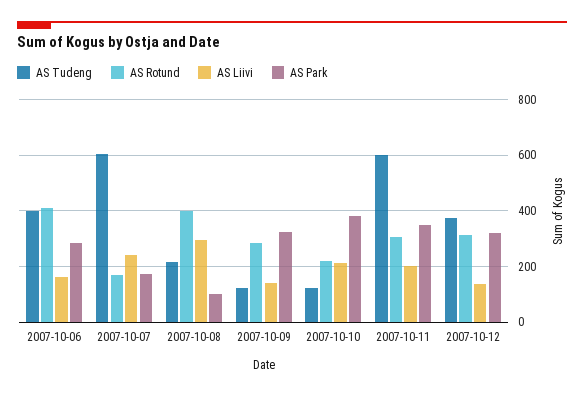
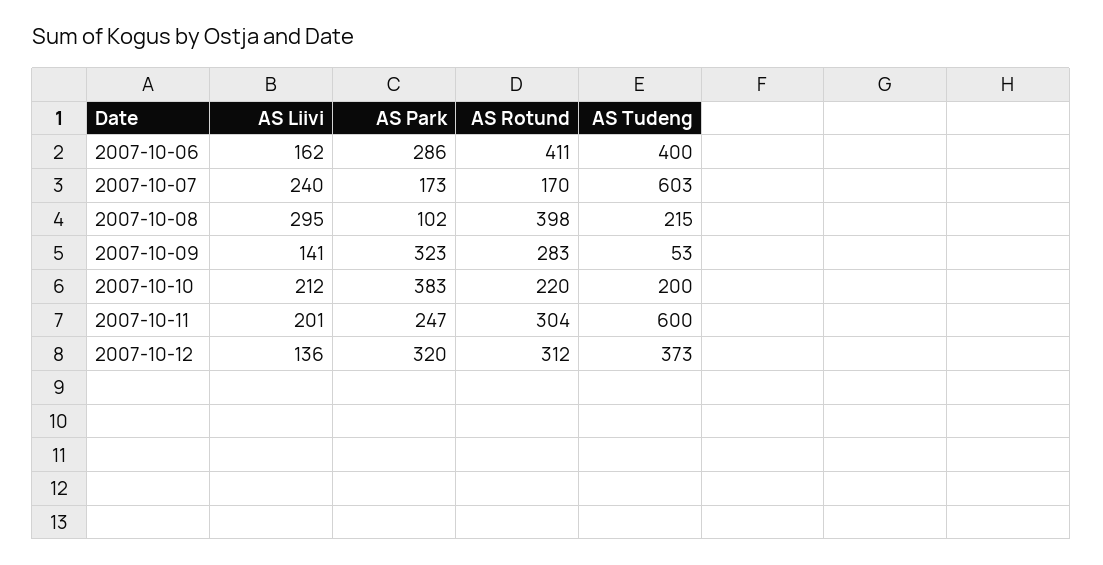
AS Tudeng, 2007-10-09: 125 -> 53
AS Tudeng, 2007-10-10: 125 -> 200
AS Park, 2007-10-11: 350 -> 247

